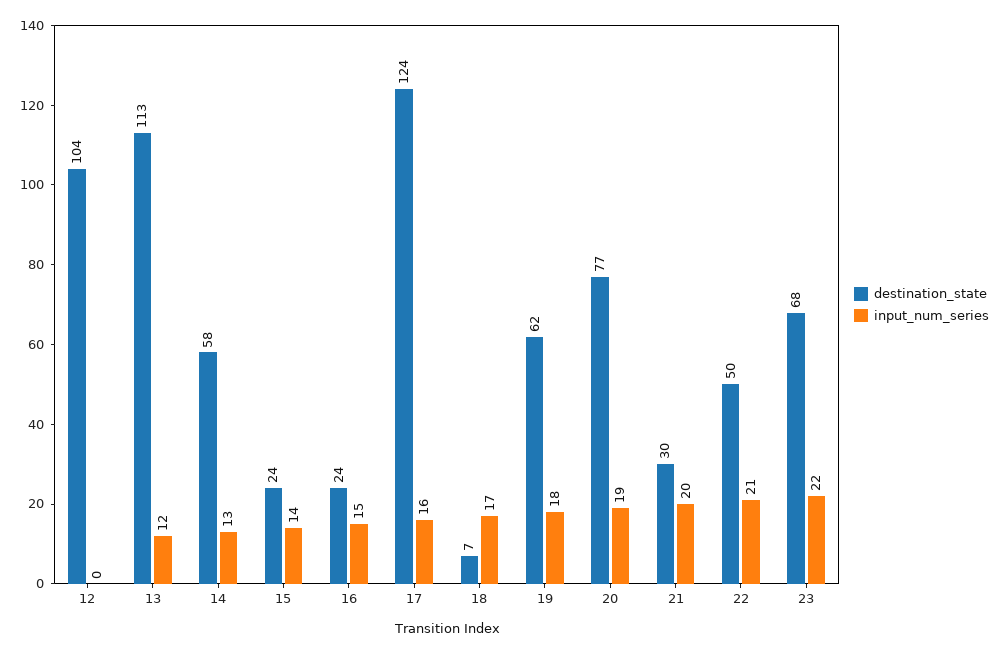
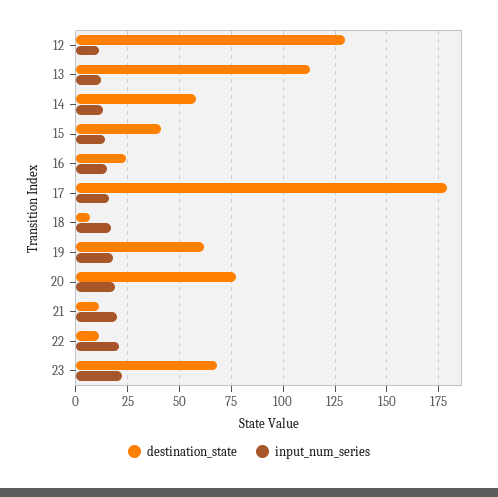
destination_state, 12: 104 -> 130
input_num_series, 12: 0 -> 10
destination_state, 15: 24 -> 40
destination_state, 17: 124 -> 180
destination_state, 21: 30 -> 10
destination_state, 22: 50 -> 10

